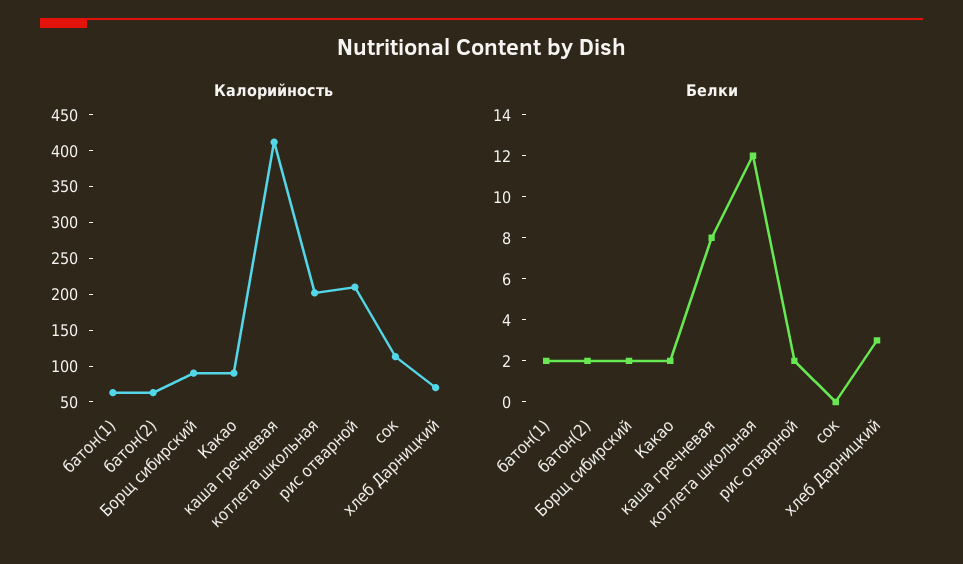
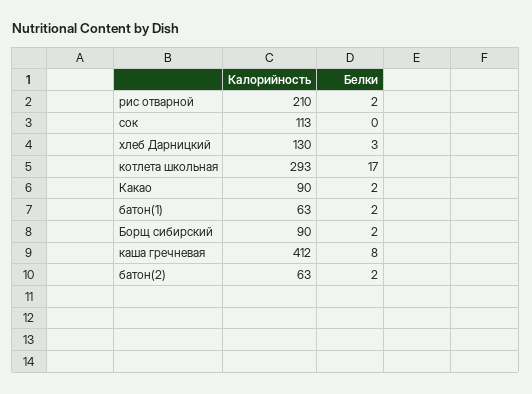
Калорийность, котлета школьная: 200 -> 293
Калорийность, хлеб Дарницкий: 75 -> 130
Белки, котлета школьная: 12 -> 17

